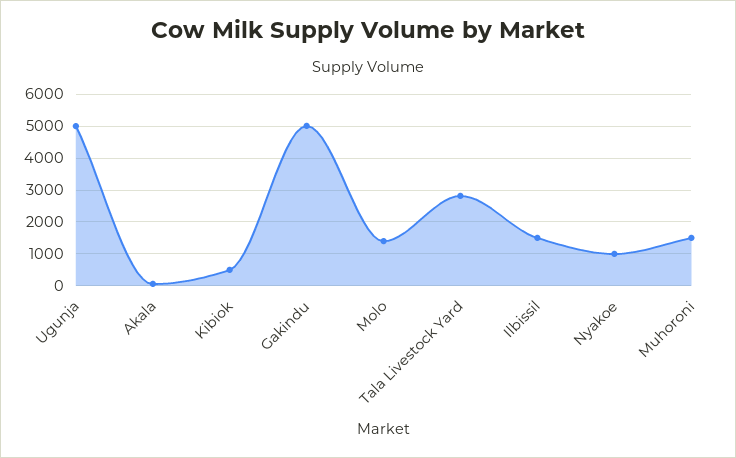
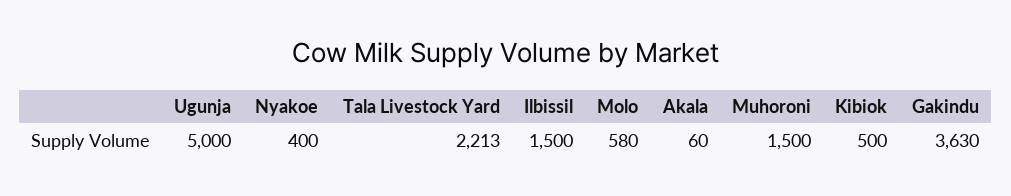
Gakindu: 5000 -> 3630
Molo: 1400 -> 580
Tala Livestock Yard: 2800 -> 2213
Nyakoe: 1000 -> 400

